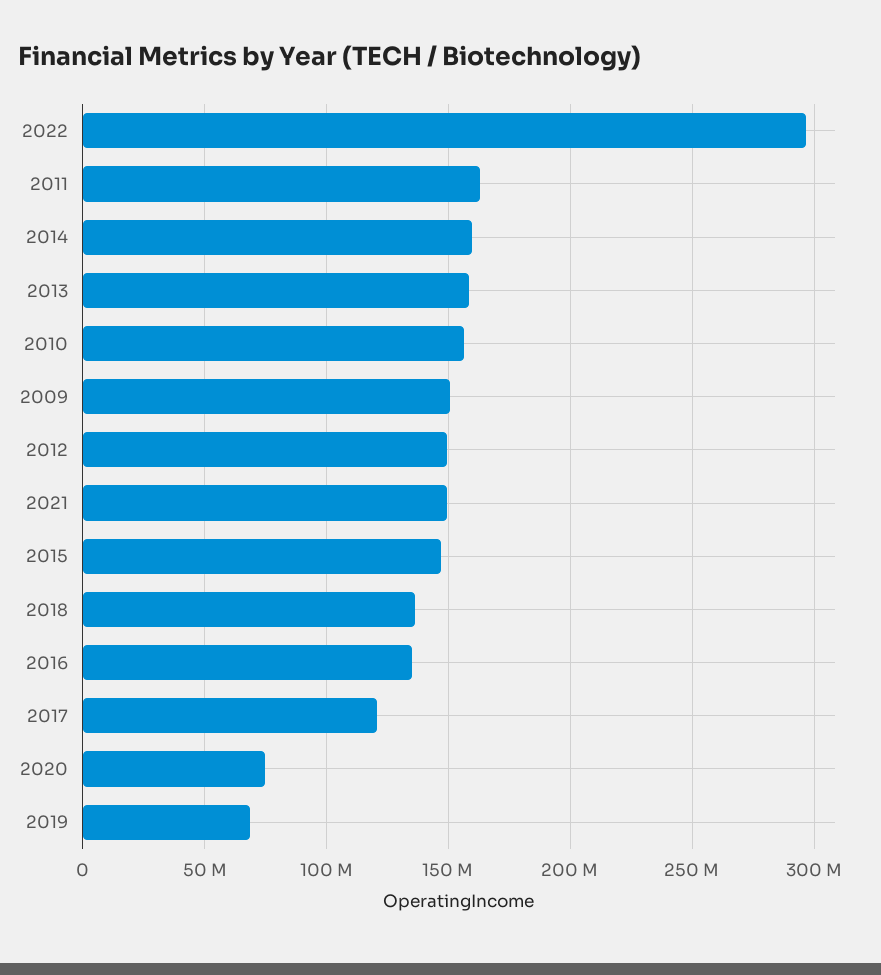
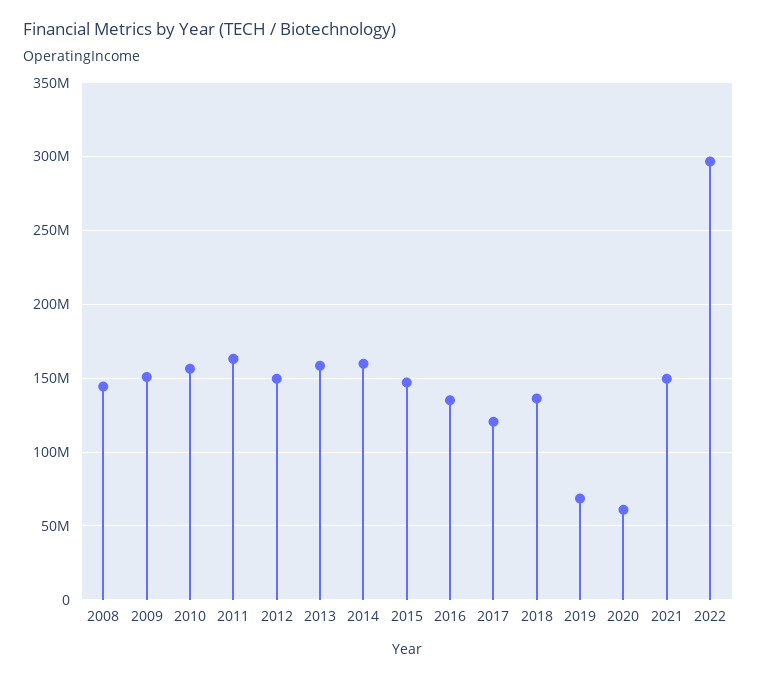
2020: 75000000 -> 60000000
2008: none -> 145000000

